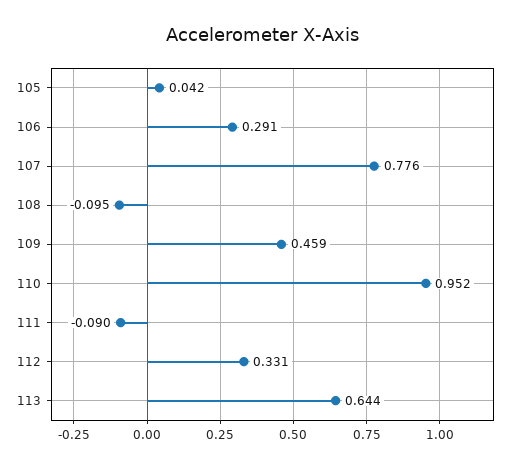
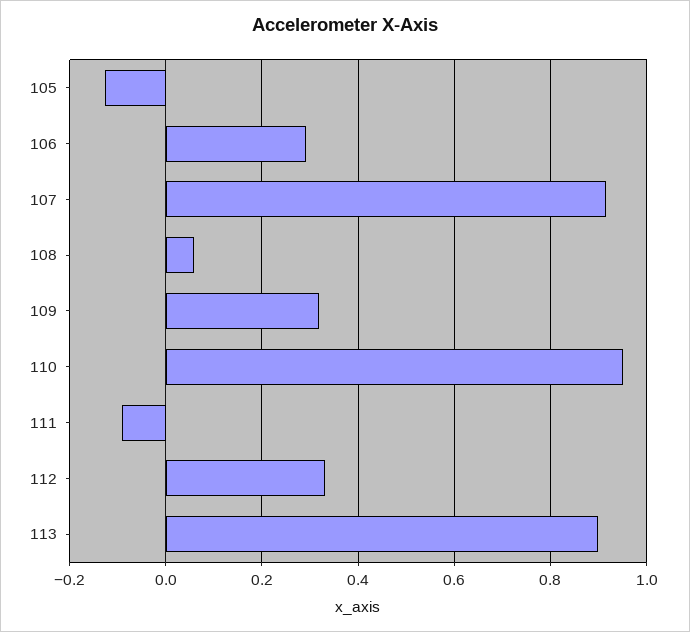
105: 0.042 -> -0.12
107: 0.776 -> 0.92
108: -0.095 -> 0.06
109: 0.459 -> 0.32
113: 0.644 -> 0.9

